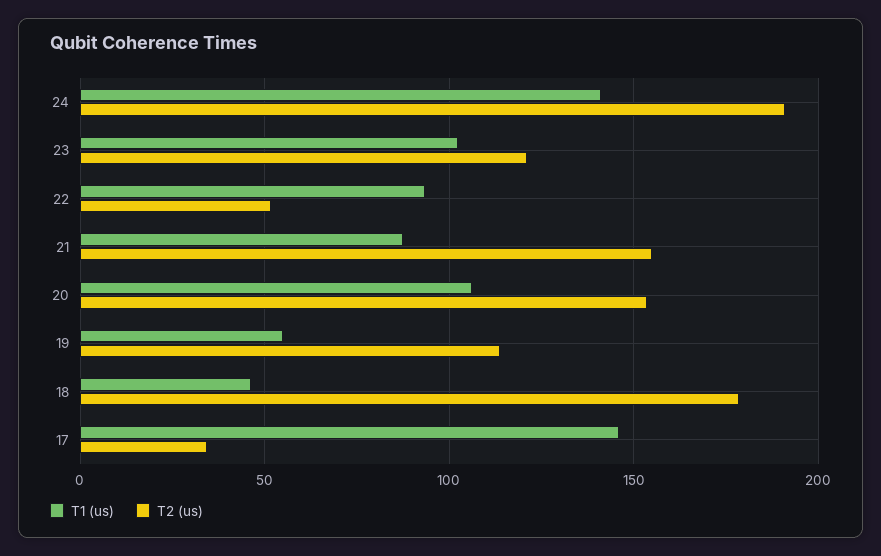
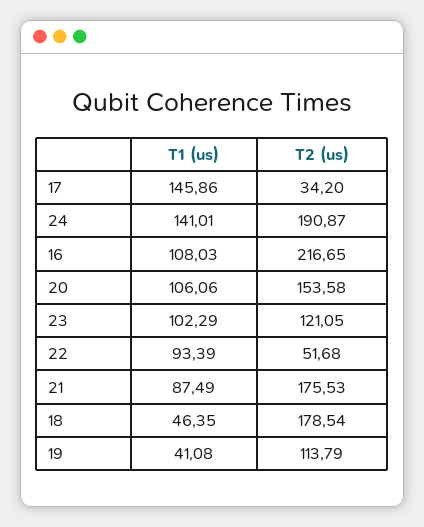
T2 (us), 21: 155 -> 175.53
T1 (us), 19: 55 -> 41.08
T1 (us), 16: none -> 108.03
T2 (us), 16: none -> 216.65

